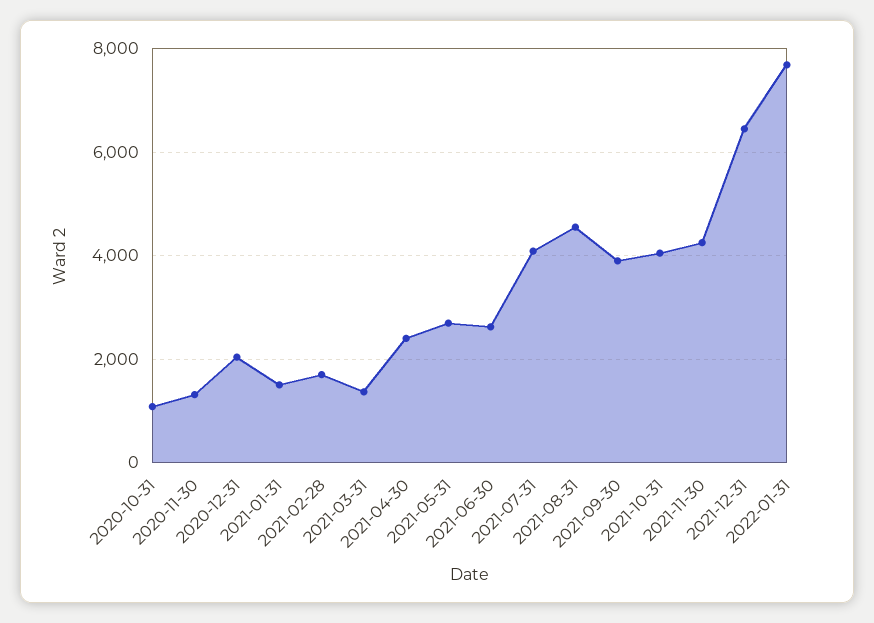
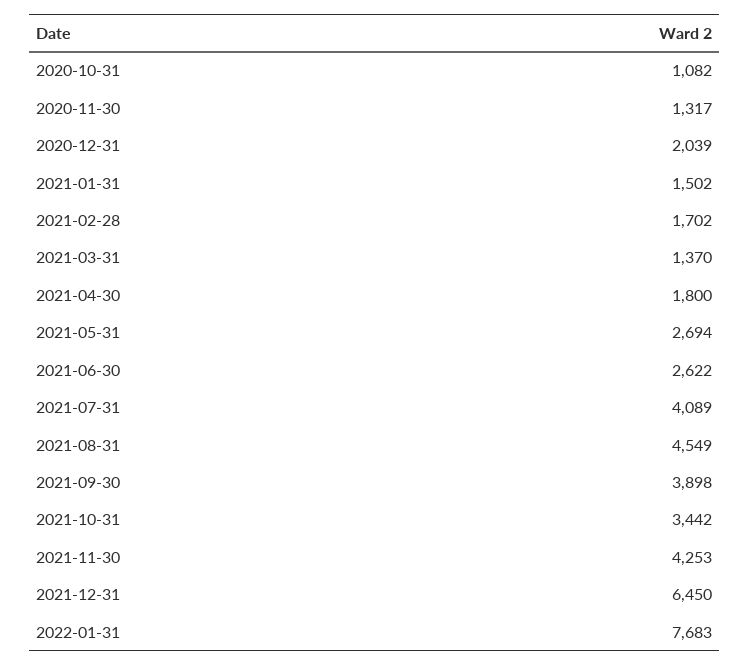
2021-04-30: 2400 -> 1800
2021-10-31: 4000 -> 3442

